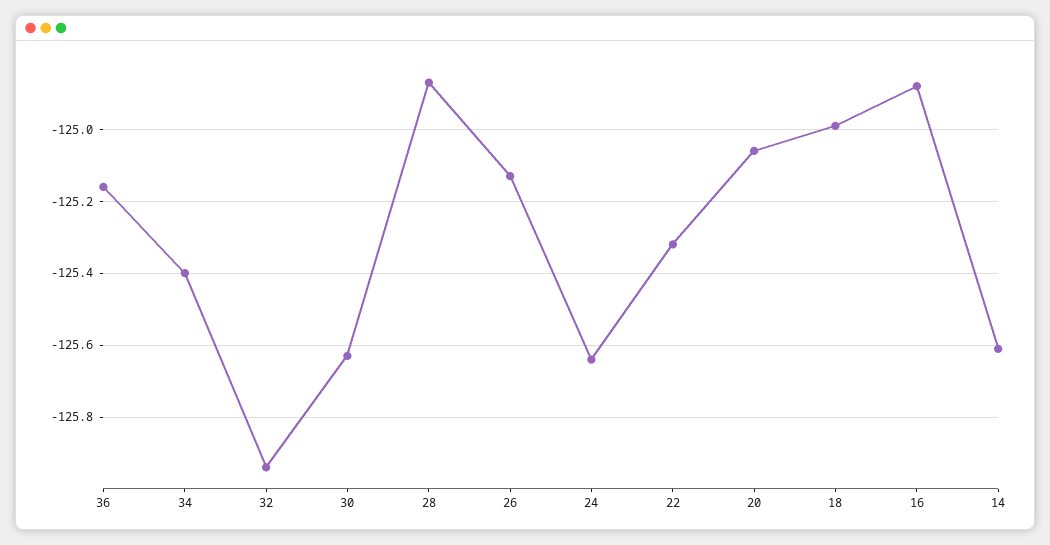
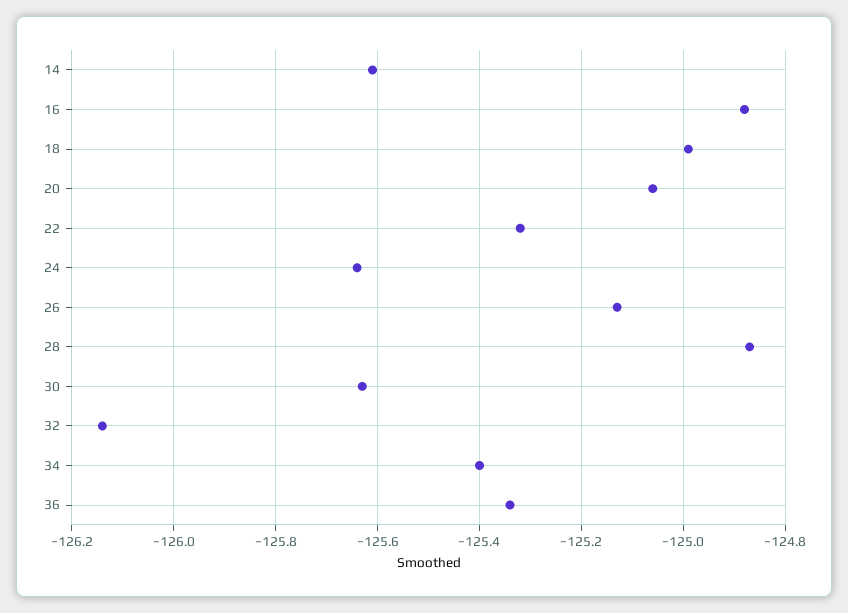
36: -125.15 -> -125.35
32: -125.95 -> -126.15

